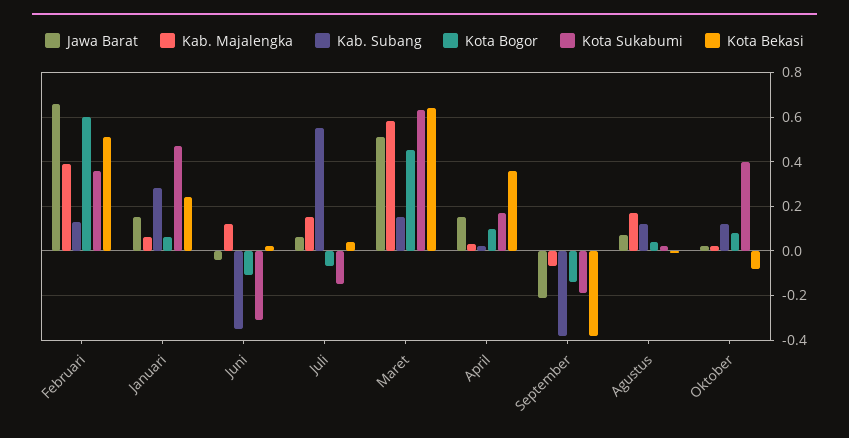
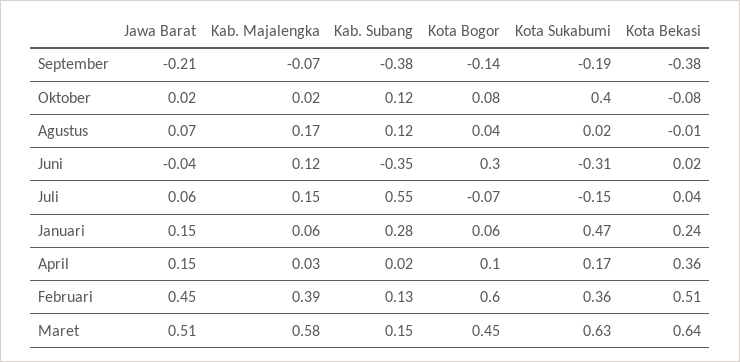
Jawa Barat, Februari: 0.65 -> 0.45
Kota Bogor, Juni: -0.1 -> 0.3

